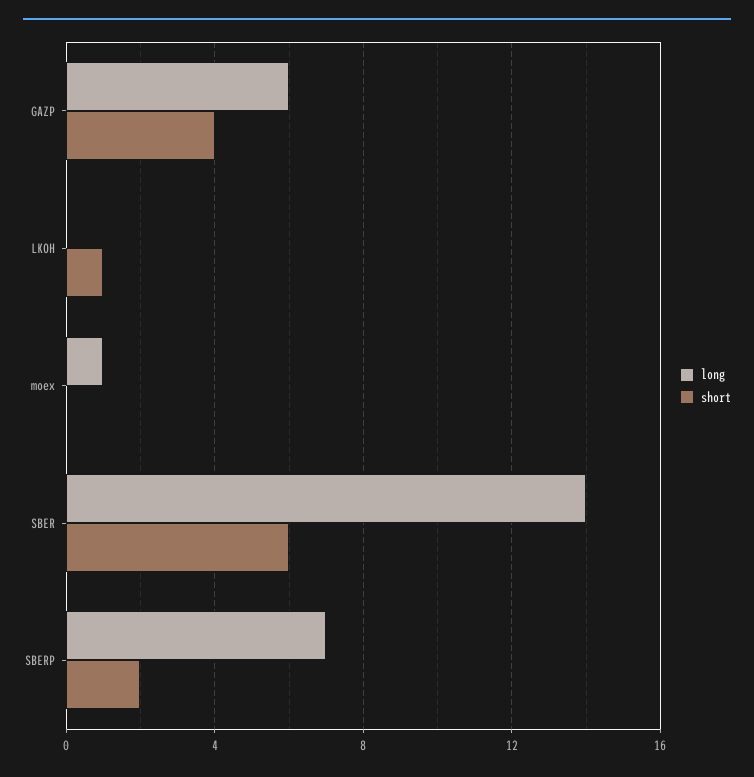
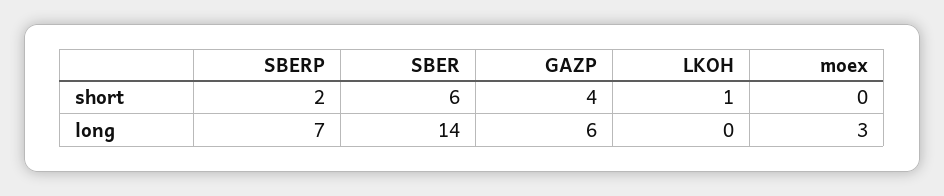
long, moex: 1 -> 3

